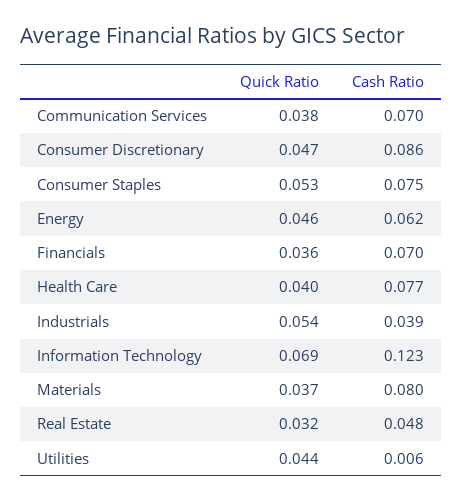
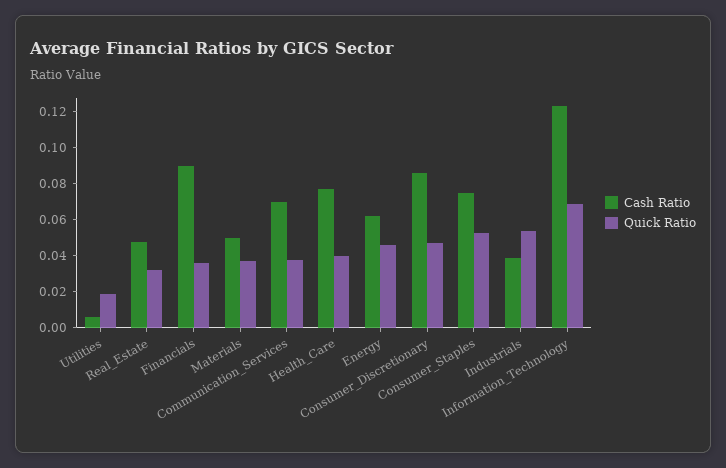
Cash Ratio, Financials: 0.07 -> 0.09
Cash Ratio, Materials: 0.08 -> 0.05
Quick Ratio, Utilities: 0.044 -> 0.02

